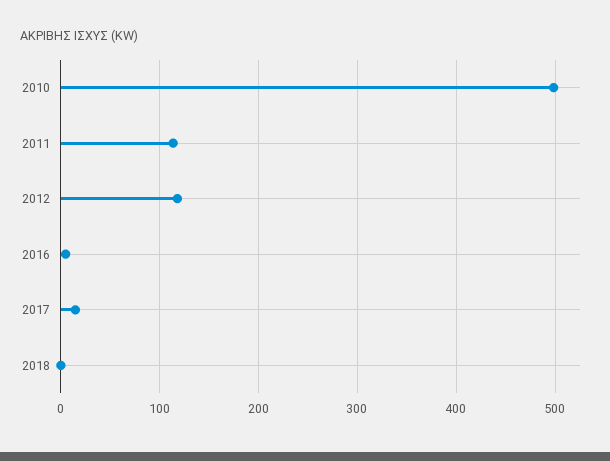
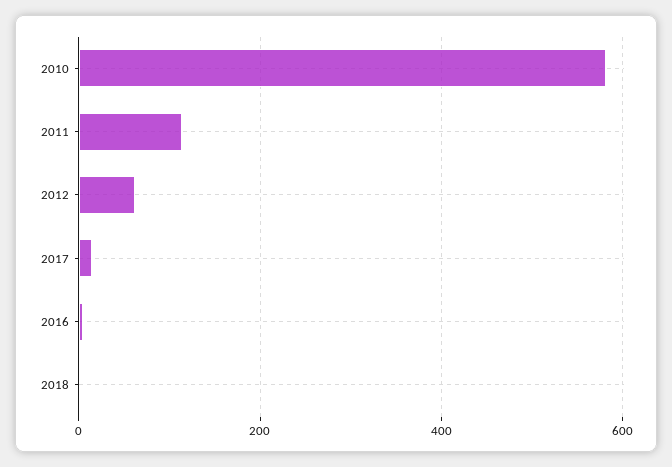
2010: 500 -> 580
2012: 120 -> 60

